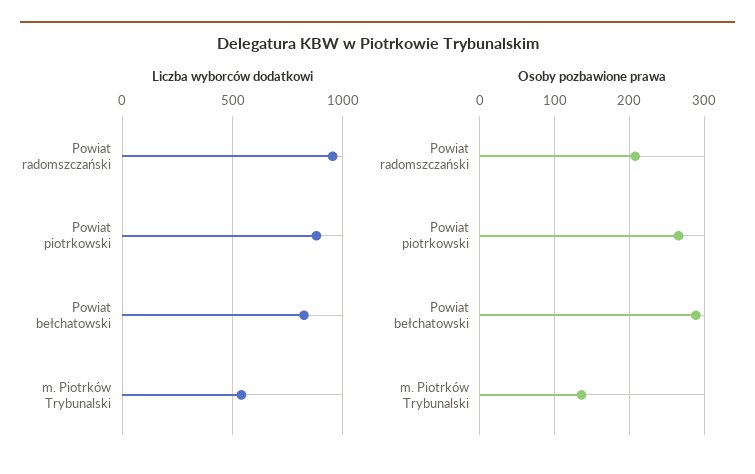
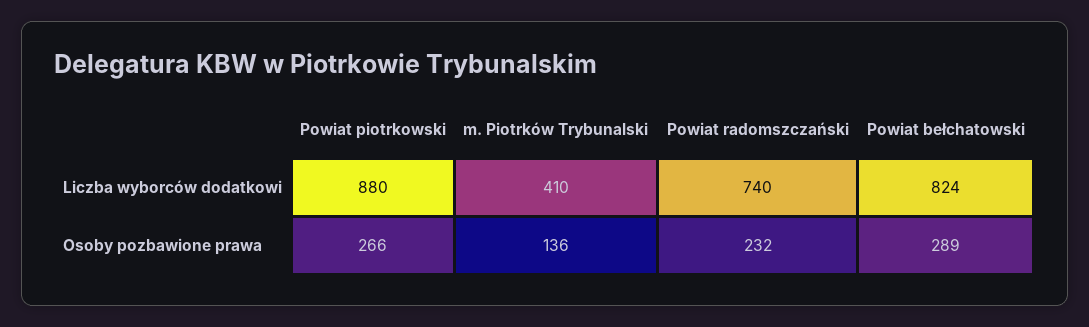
Liczba wyborców dodatkowi, Powiat radomszczański: 950 -> 740
Liczba wyborców dodatkowi, m. Piotrków Trybunalski: 550 -> 410
Osoby pozbawione prawa, Powiat radomszczański: 210 -> 232

